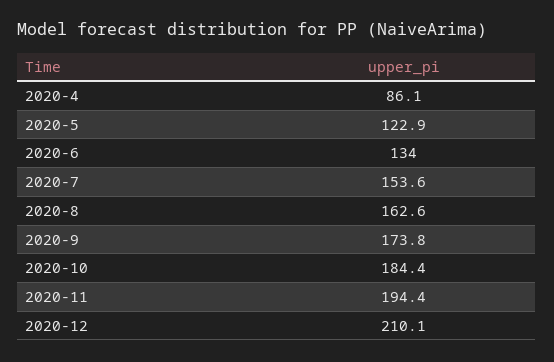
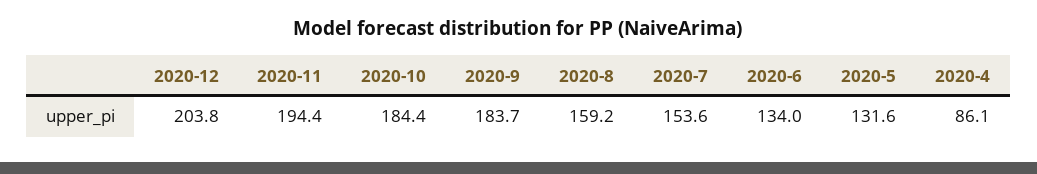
2020-5: 122.9 -> 131.6
2020-8: 162.6 -> 159.2
2020-9: 173.8 -> 183.7
2020-12: 210.1 -> 203.8

